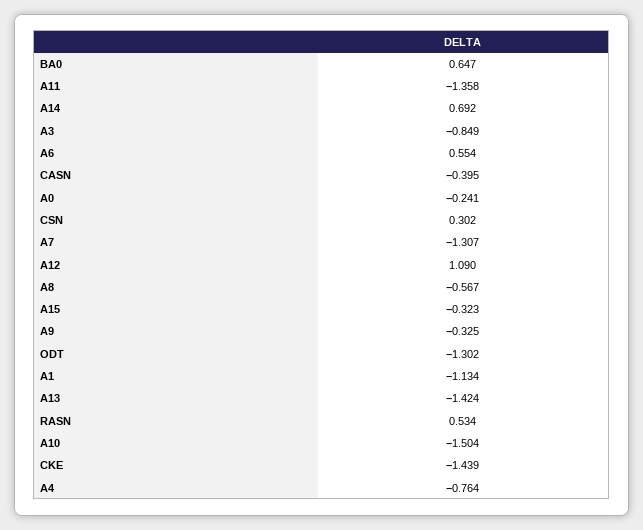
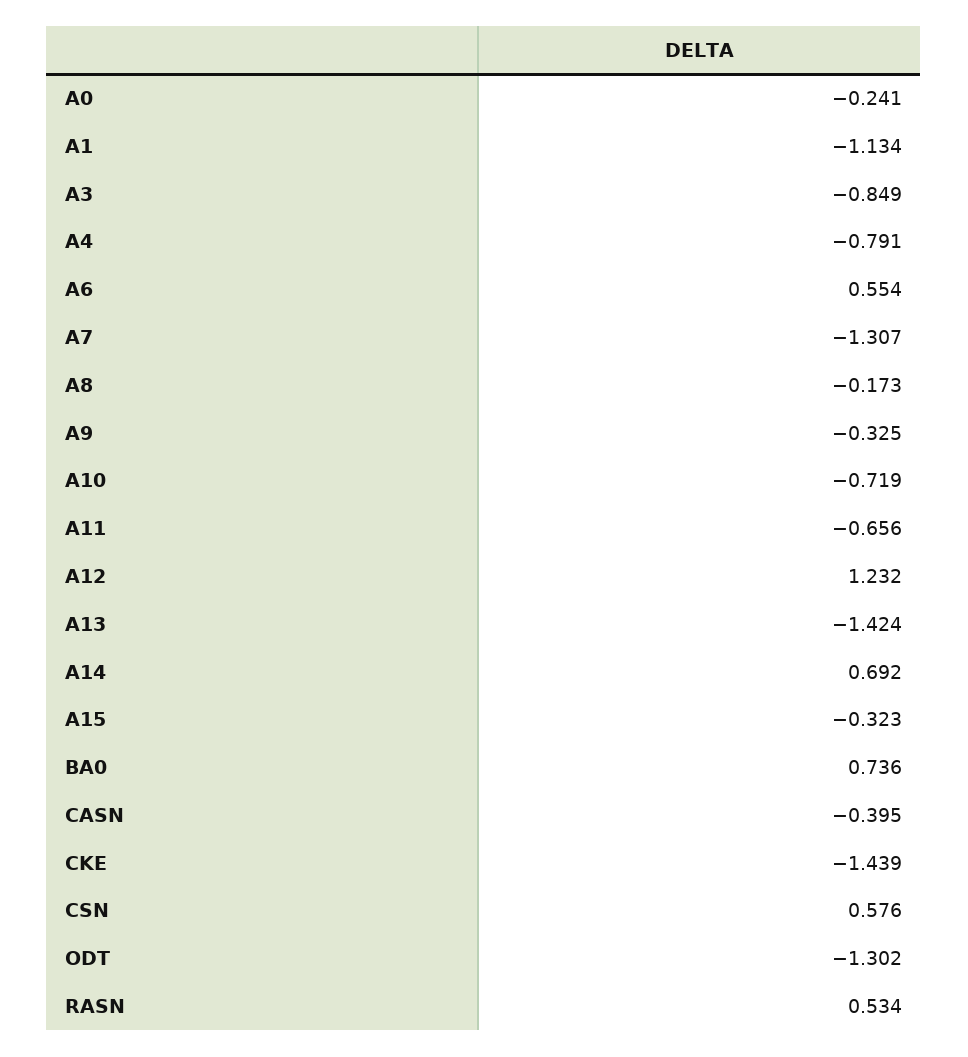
BA0: 0.647 -> 0.736
A11: -1.358 -> -0.656
CSN: 0.302 -> 0.576
A12: 1.09 -> 1.232
A8: -0.567 -> -0.173
A10: -1.504 -> -0.719
A4: -0.764 -> -0.791

